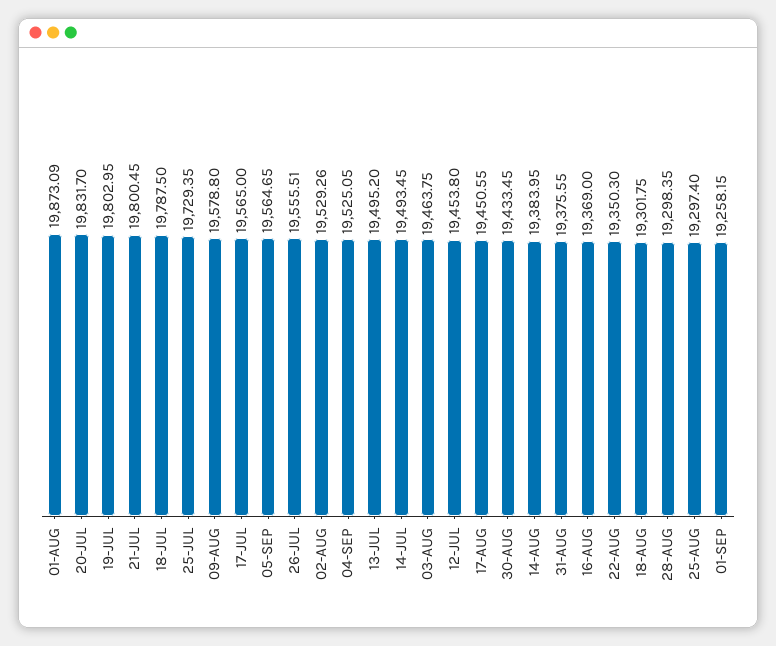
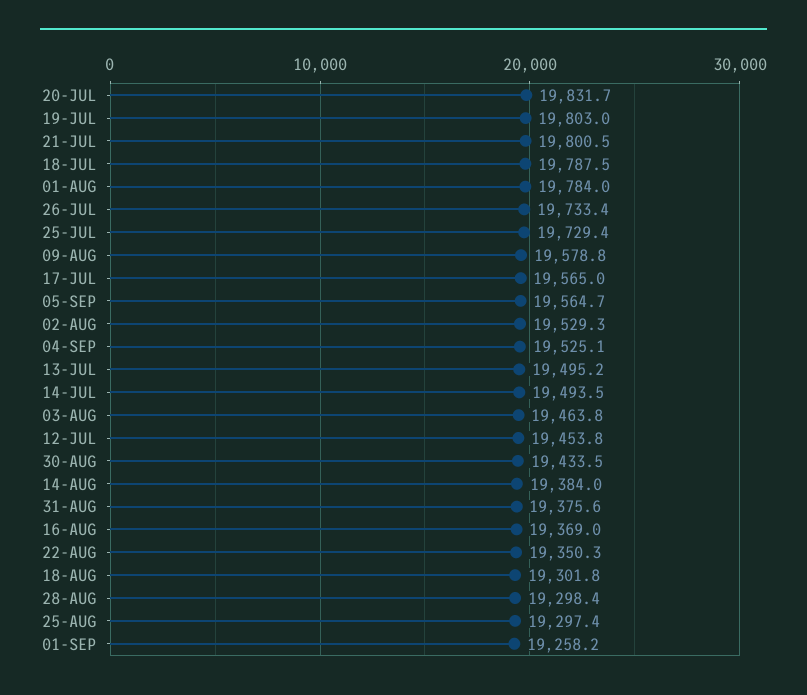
01-AUG: 19873.09 -> 19784
26-JUL: 19555.51 -> 19733.4
17-AUG: 19450.55 -> none

